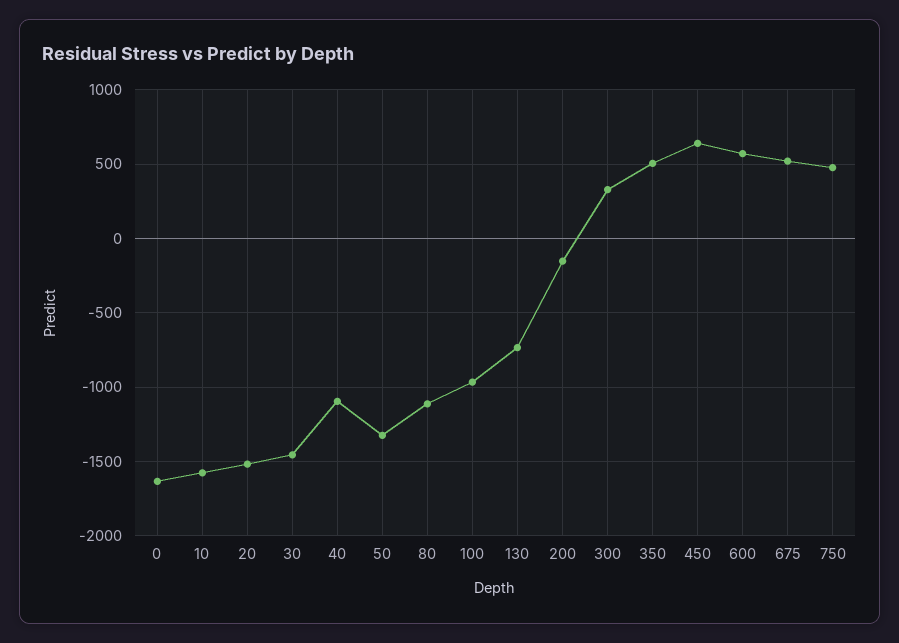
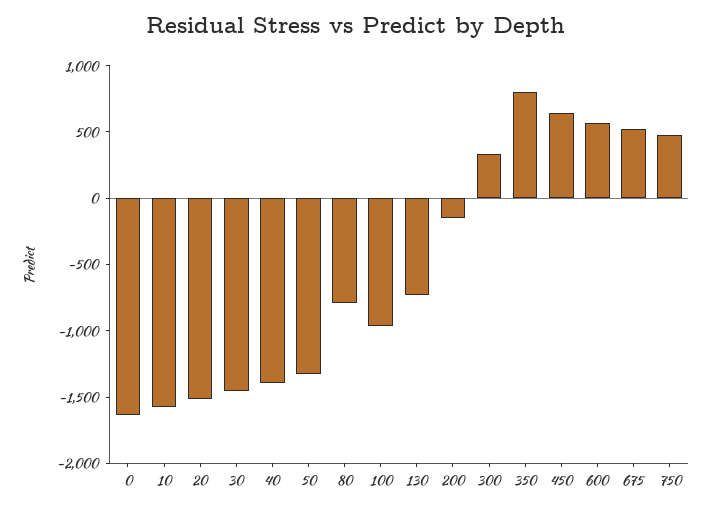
40: -1100 -> -1400
80: -1100 -> -800
350: 500 -> 800

